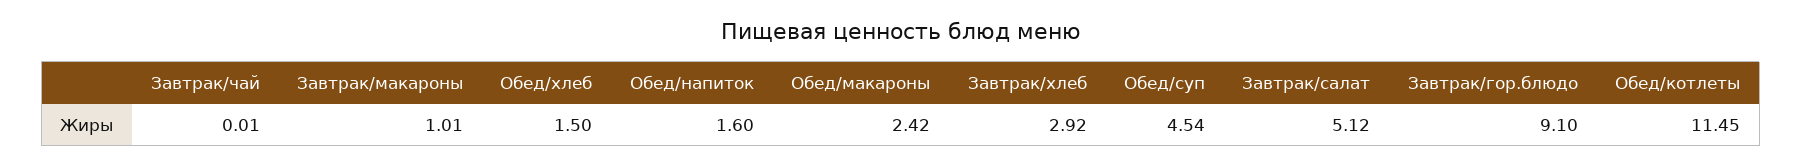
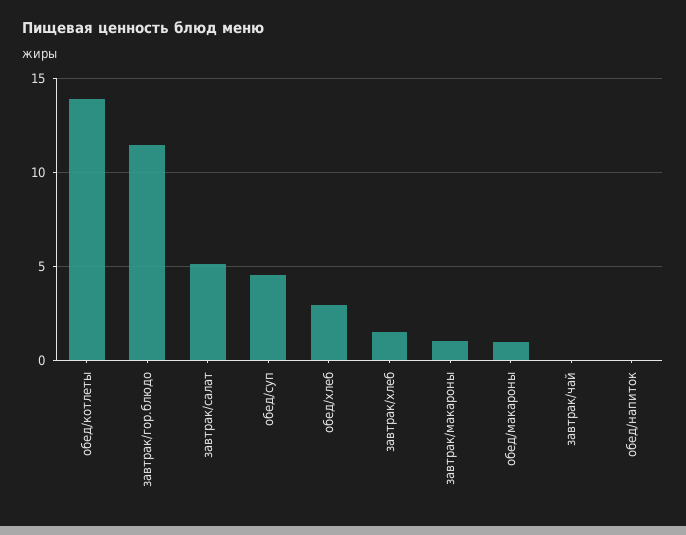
Обед/хлеб: 1.5 -> 3
Обед/напиток: 1.6 -> 0
Обед/макароны: 2.42 -> 1
Завтрак/хлеб: 2.92 -> 1.5
Завтрак/гор.блюдо: 9.1 -> 11.5
Обед/котлеты: 11.45 -> 14

